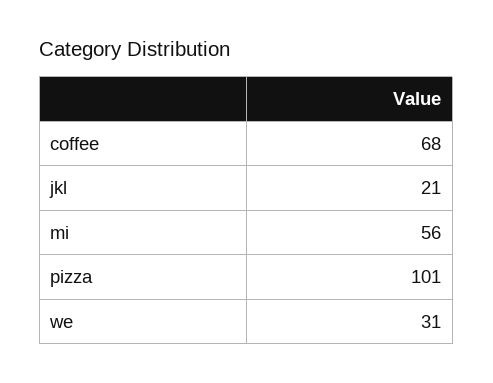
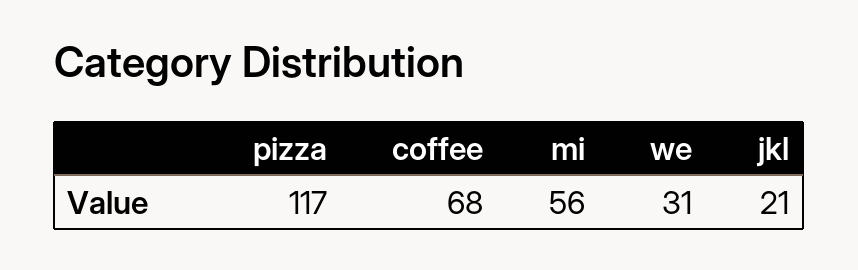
pizza: 101 -> 117

